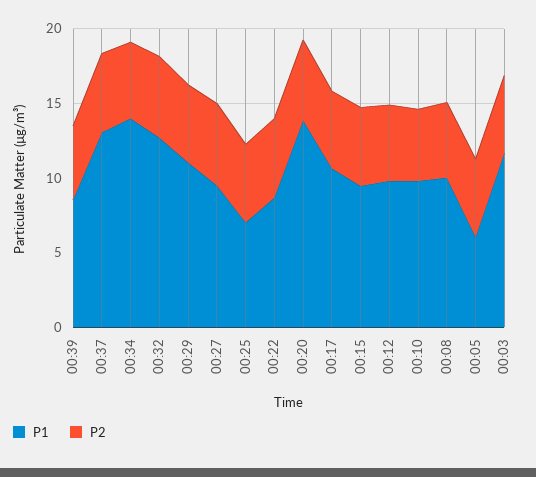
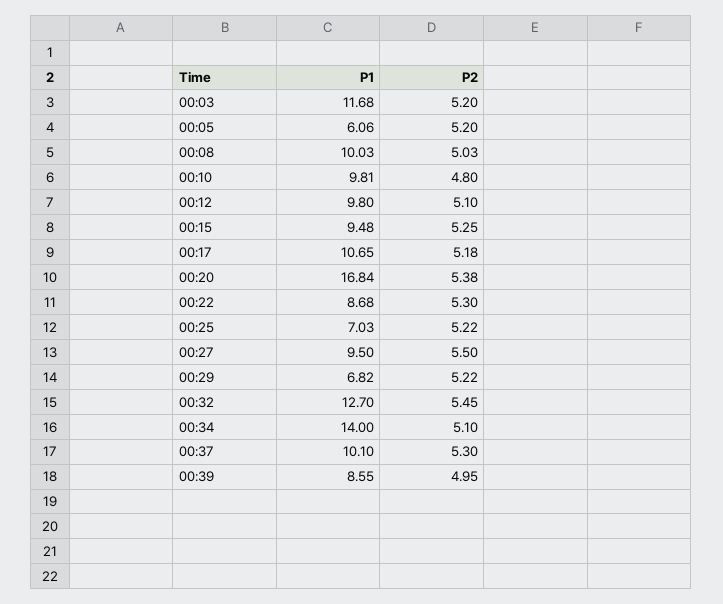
P1, 00:37: 13 -> 10.1
P1, 00:29: 11 -> 6.82
P1, 00:20: 14 -> 16.84

